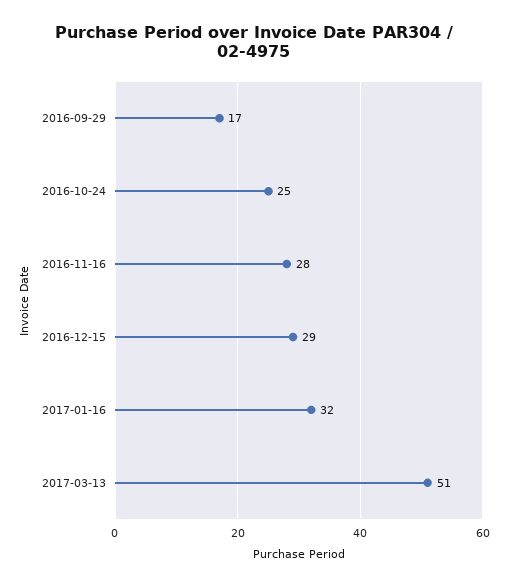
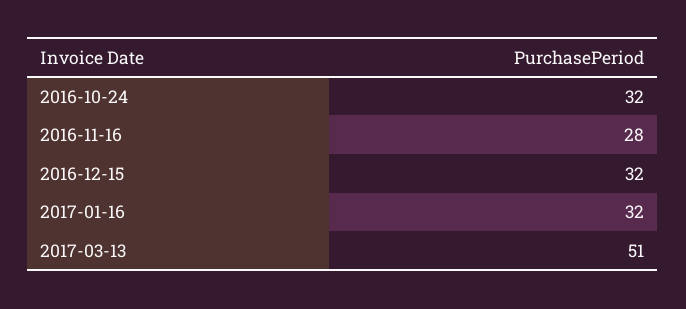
2016-09-29: 17 -> none
2016-10-24: 25 -> 32
2016-12-15: 29 -> 32

